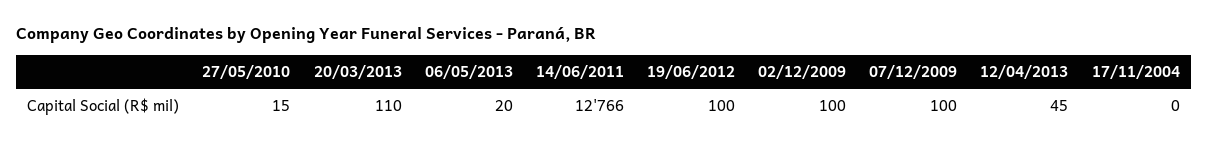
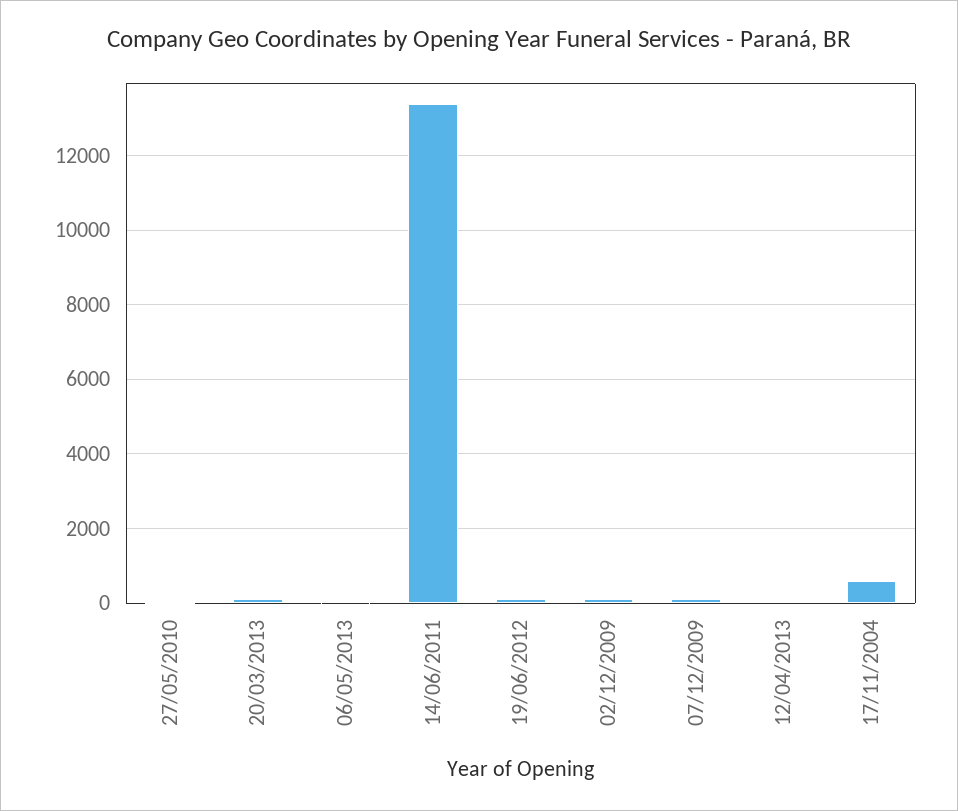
14/06/2011: 12766 -> 13400
17/11/2004: 0 -> 600

